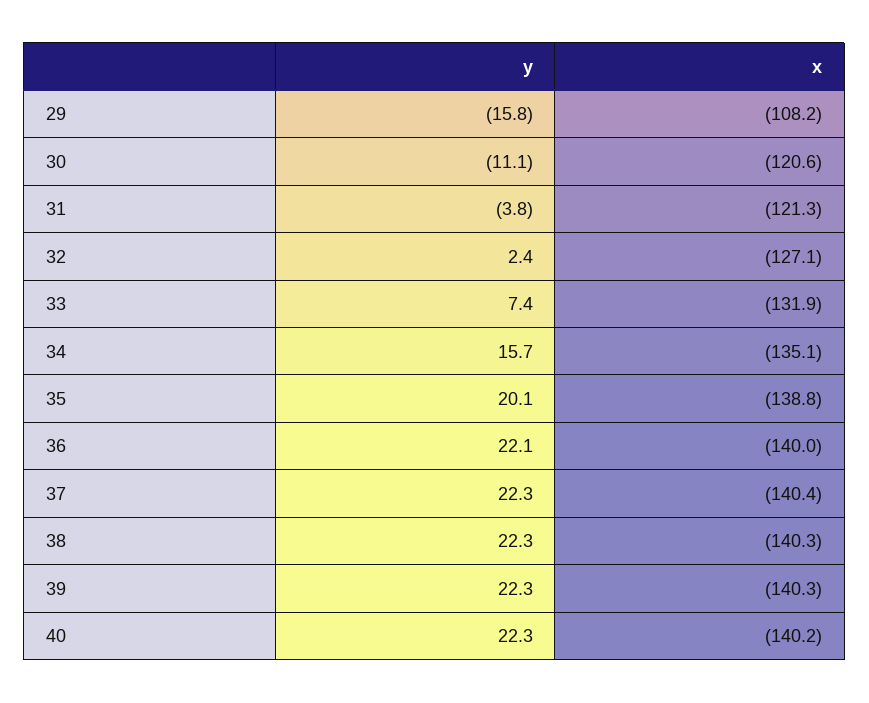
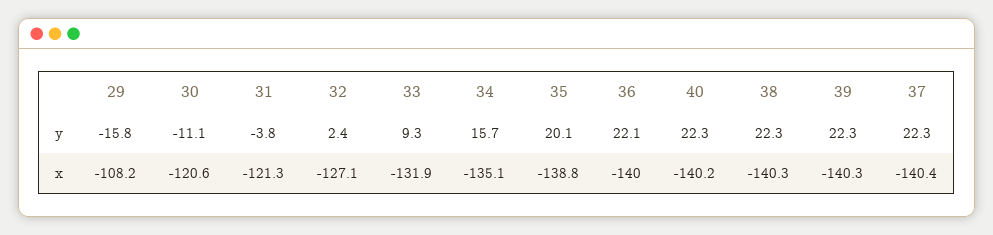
y, 33: 7.4 -> 9.3

